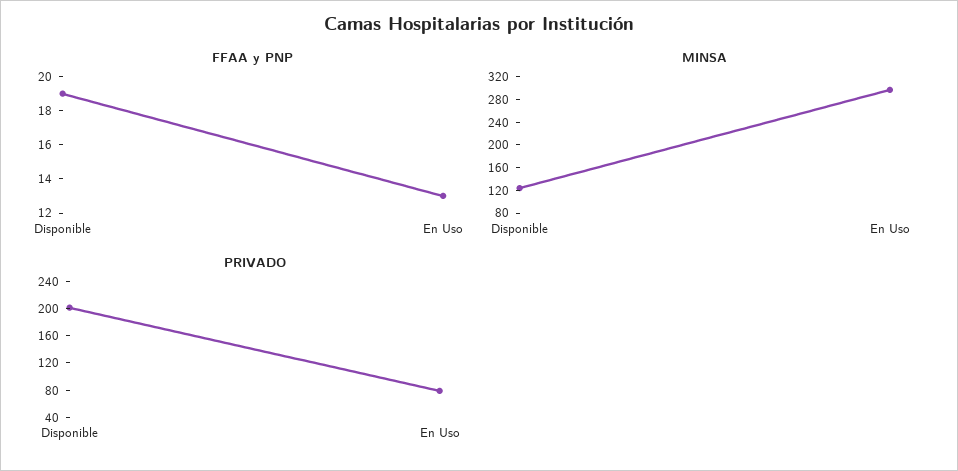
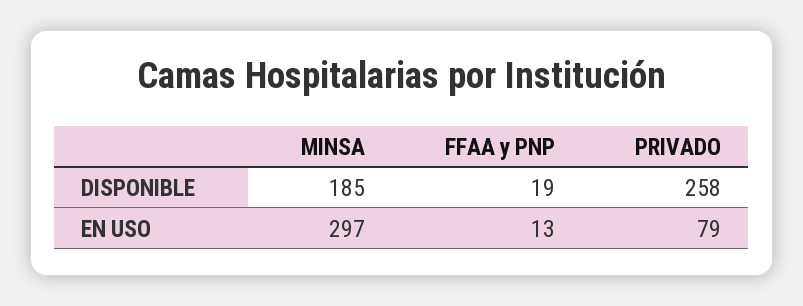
MINSA, Disponible: 120 -> 185
PRIVADO, Disponible: 200 -> 258

